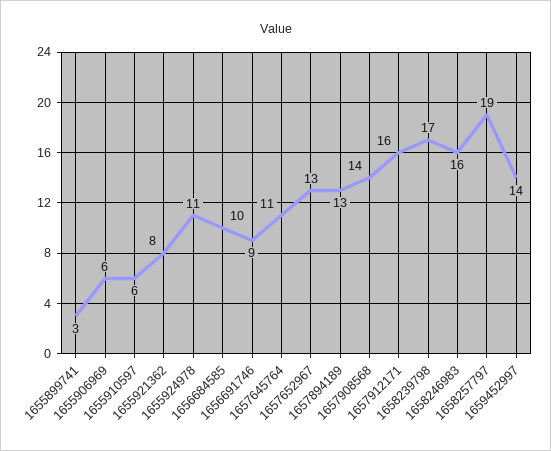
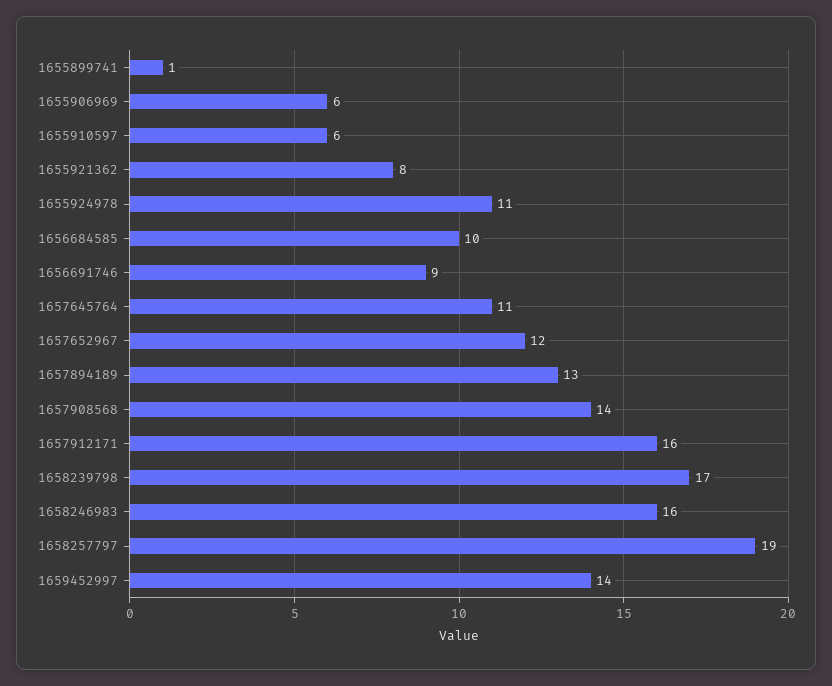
1655899741: 3 -> 1
1657652967: 13 -> 12

